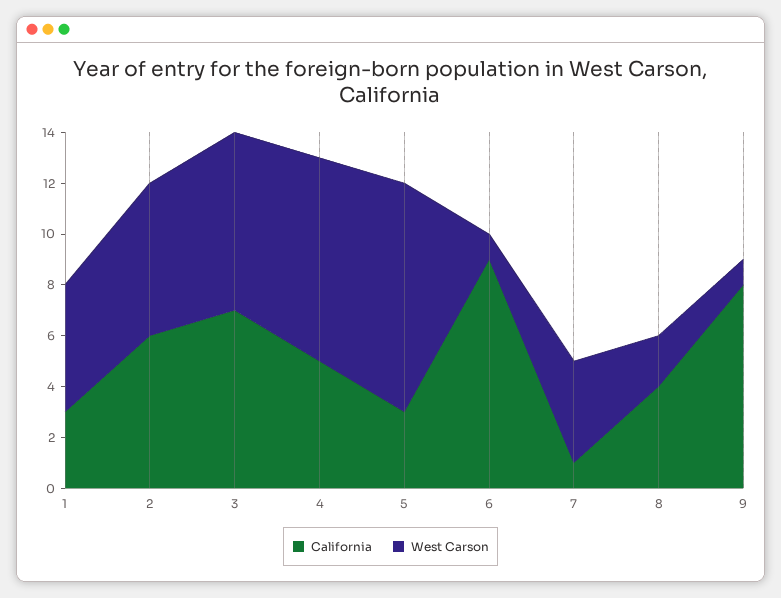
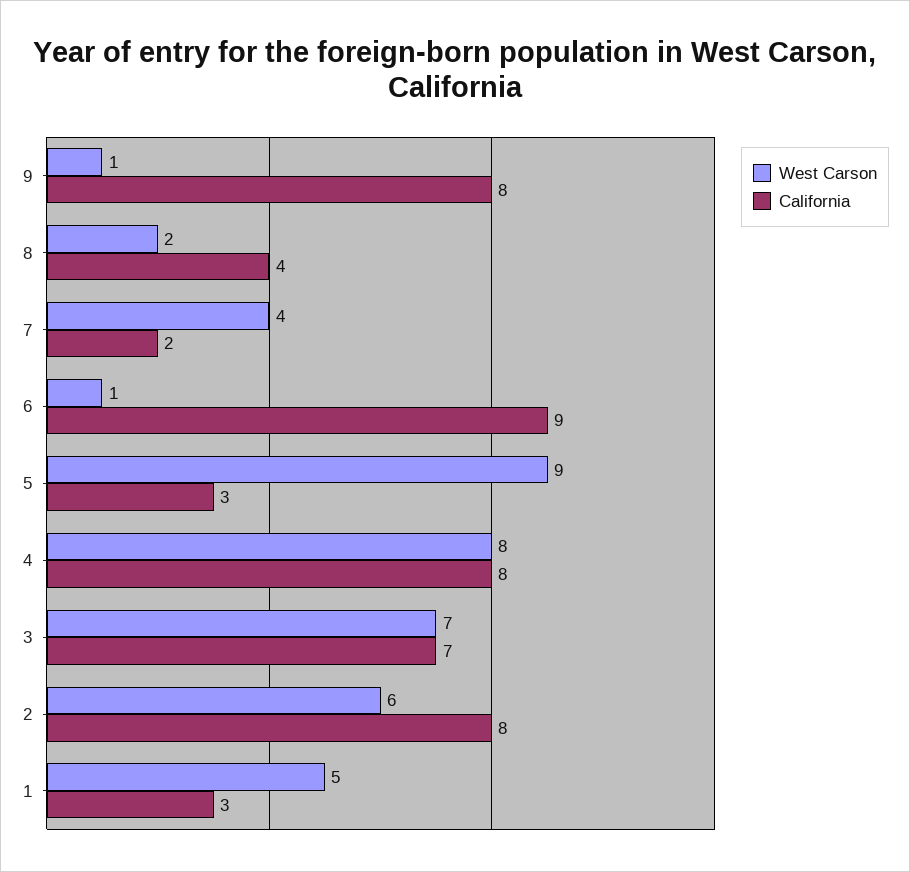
California, 2: 6 -> 8
California, 4: 5 -> 8
California, 7: 1 -> 2

